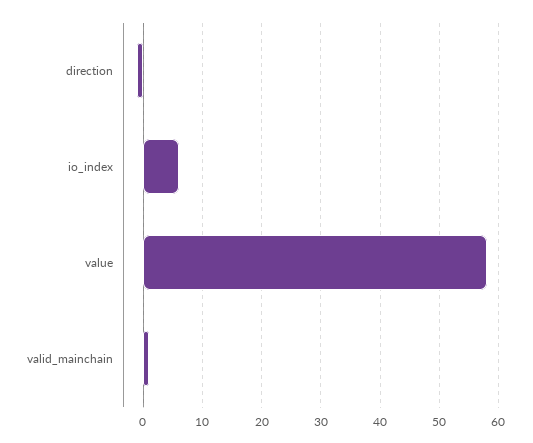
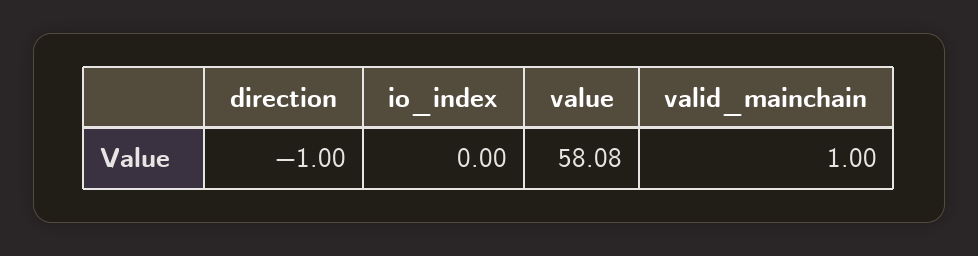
io_index: 6 -> 0

